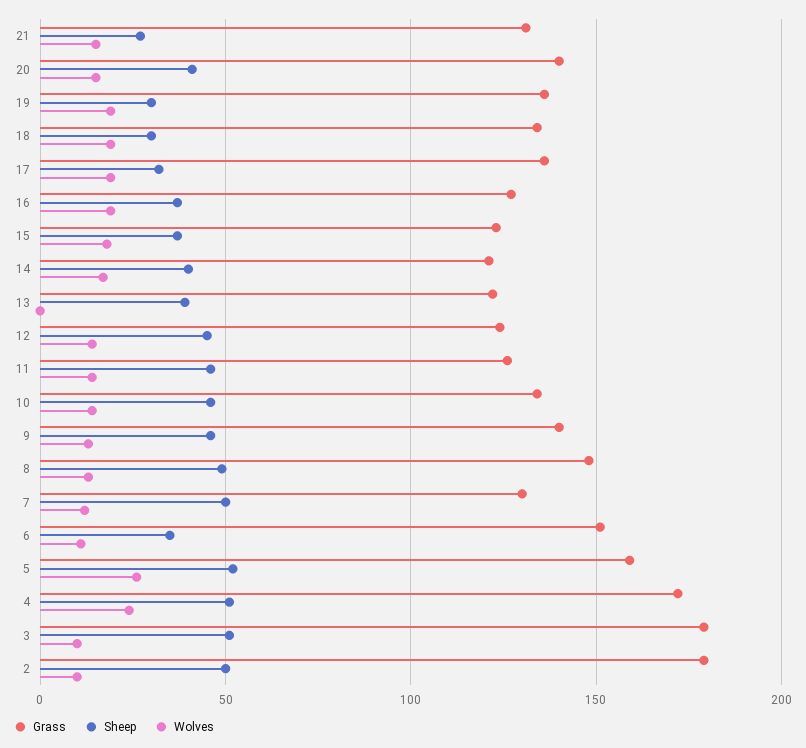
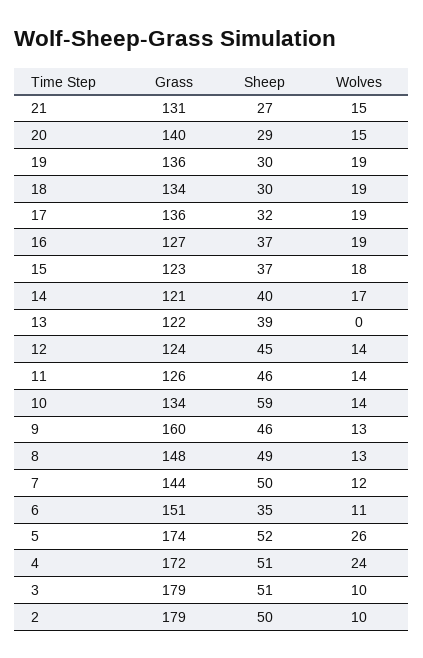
Sheep, 20: 40 -> 29
Sheep, 10: 45 -> 59
Grass, 9: 140 -> 160
Grass, 7: 130 -> 144
Grass, 5: 160 -> 174

